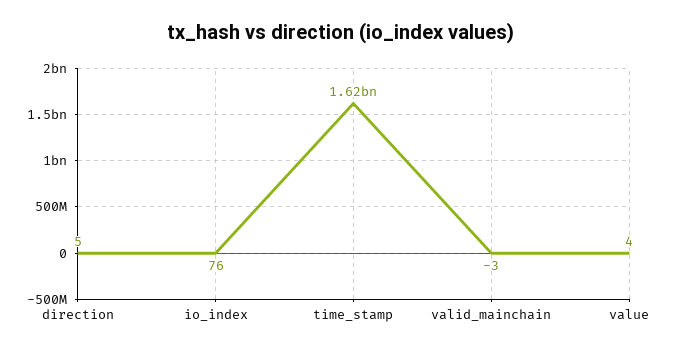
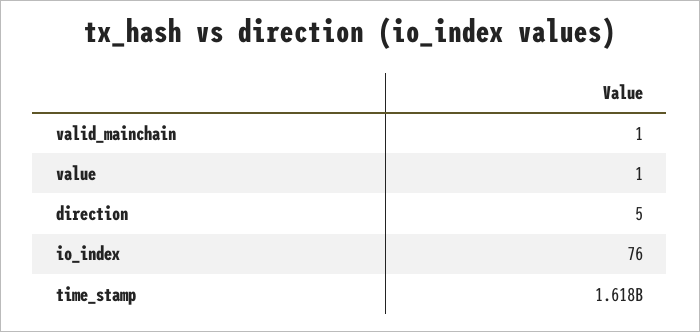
valid_mainchain: -3 -> 1
value: 4 -> 1

